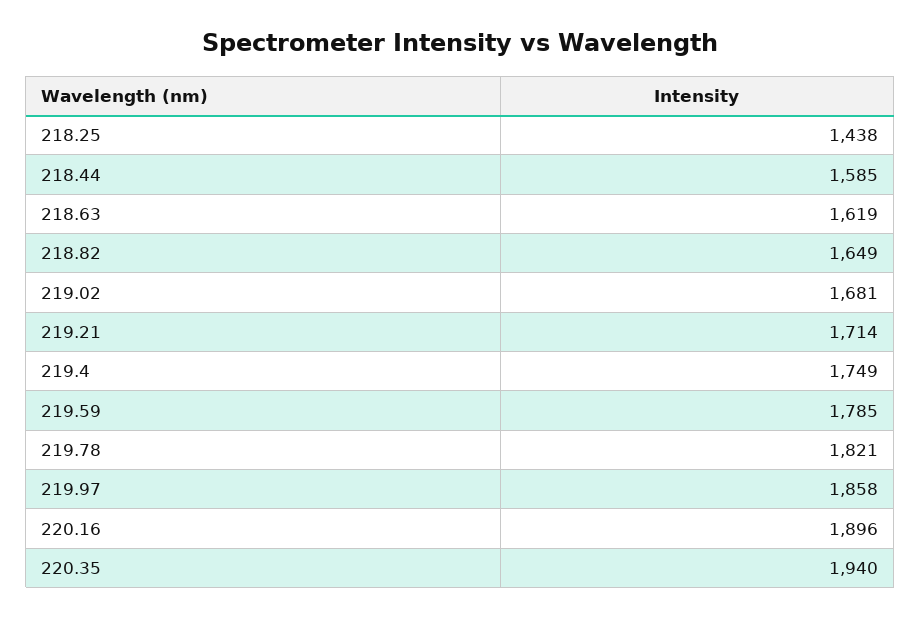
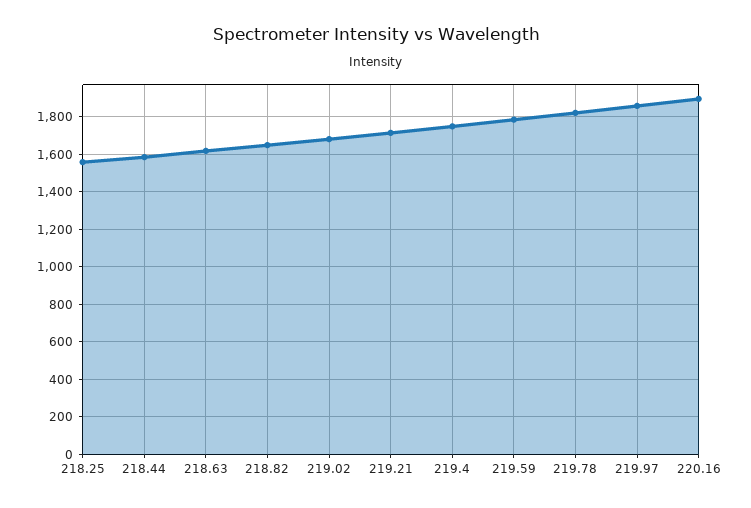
218.25: 1438 -> 1550
220.35: 1940 -> none

